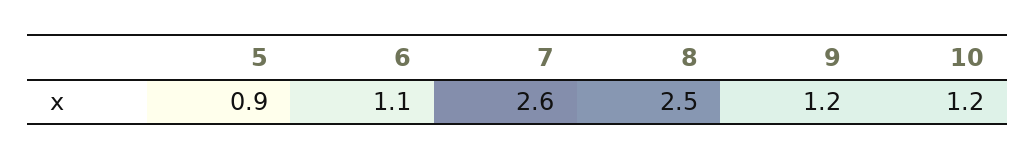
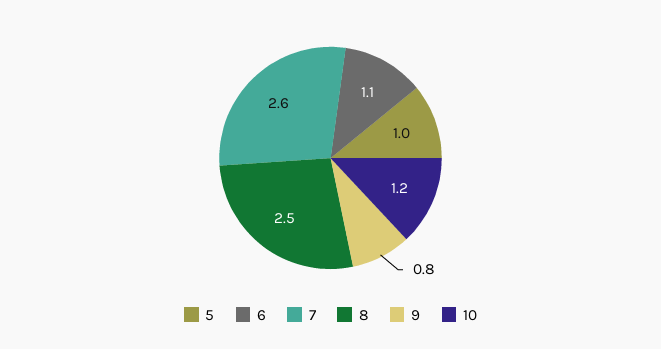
5: 0.9 -> 1
9: 1.2 -> 0.8

